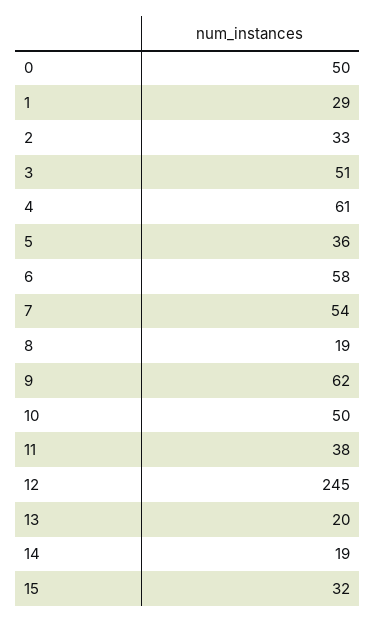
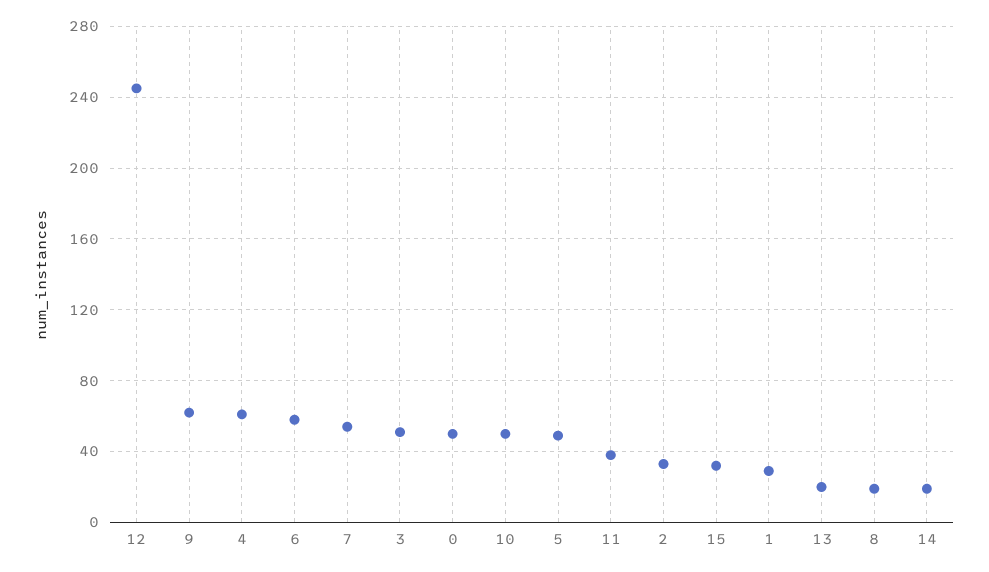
5: 36 -> 50

